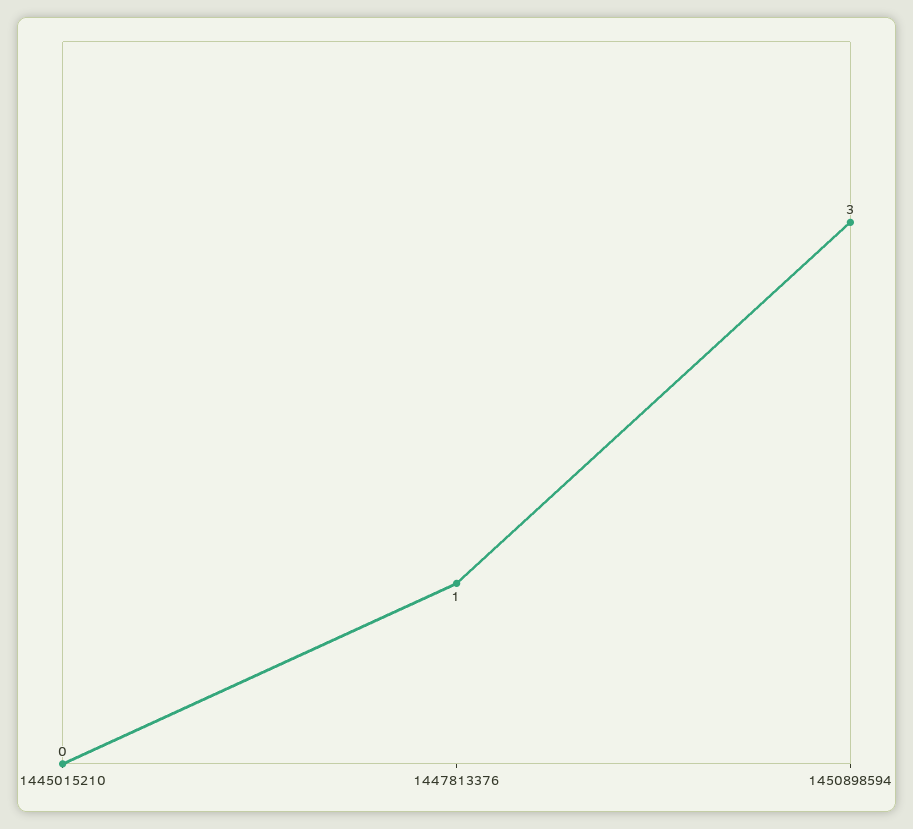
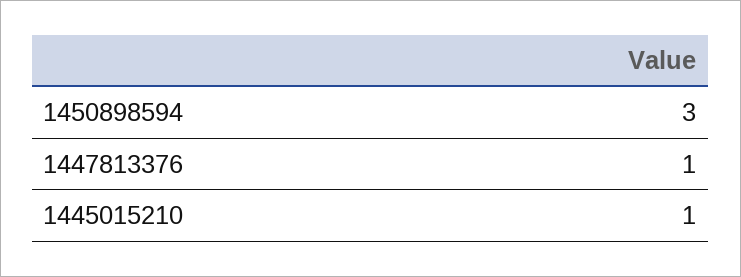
1445015210: 0 -> 1

